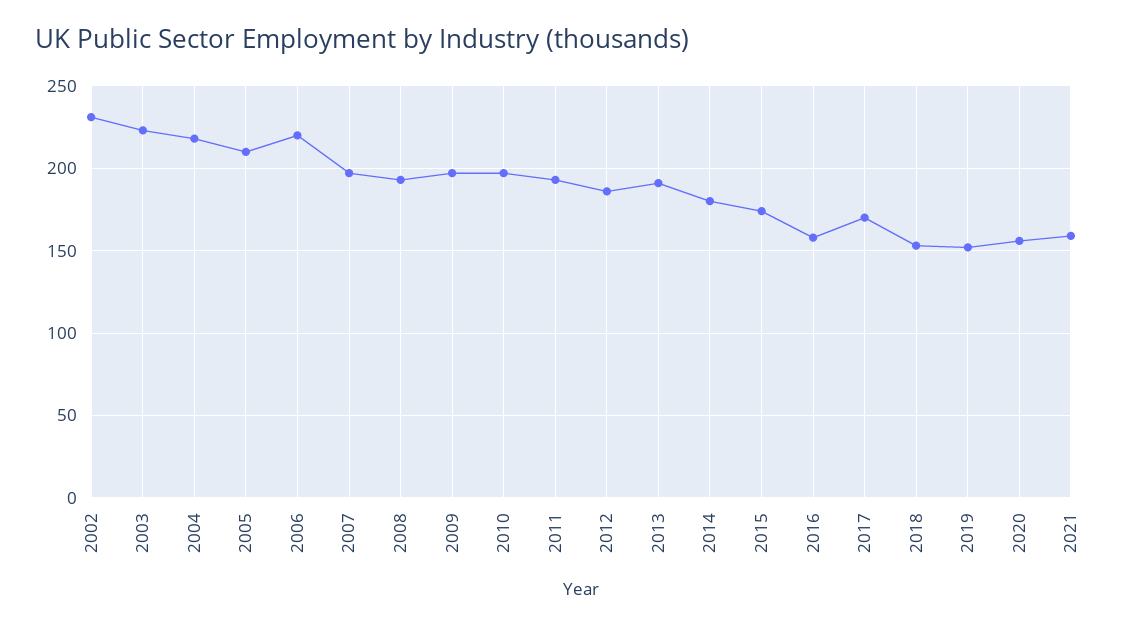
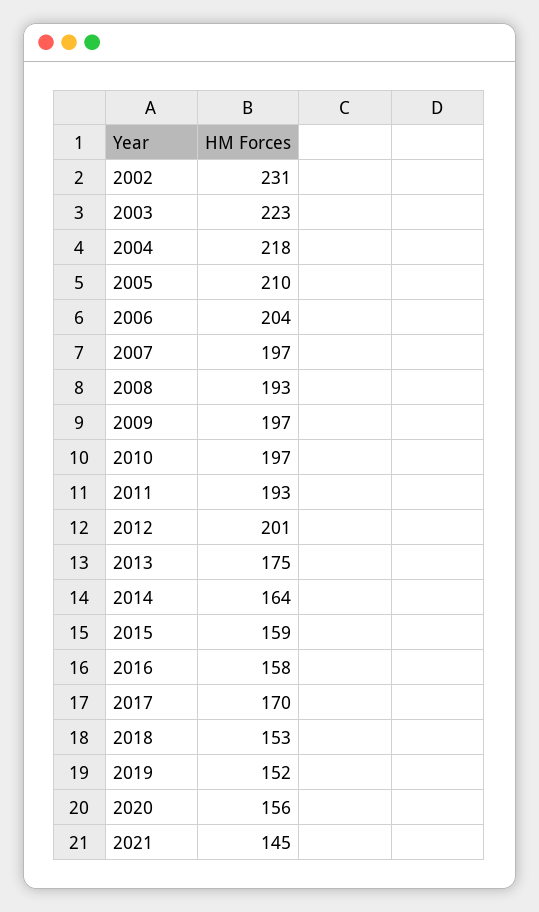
2006: 220 -> 204
2012: 185 -> 201
2013: 190 -> 175
2014: 180 -> 164
2015: 175 -> 159
2021: 160 -> 145

